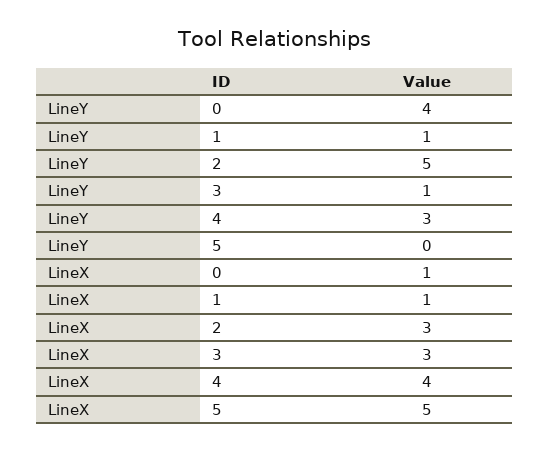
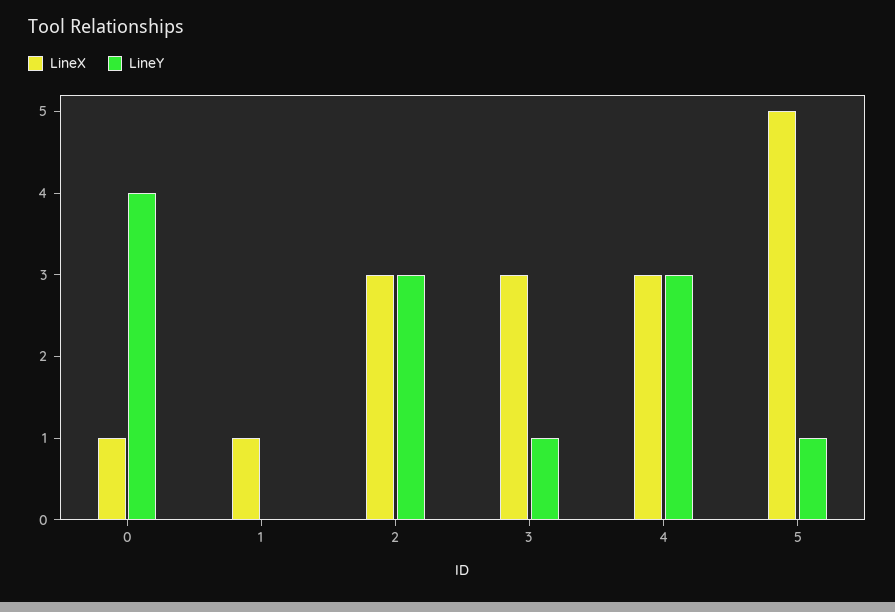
LineY, 1: 1 -> 0
LineY, 2: 5 -> 3
LineY, 5: 0 -> 1
LineX, 4: 4 -> 3

